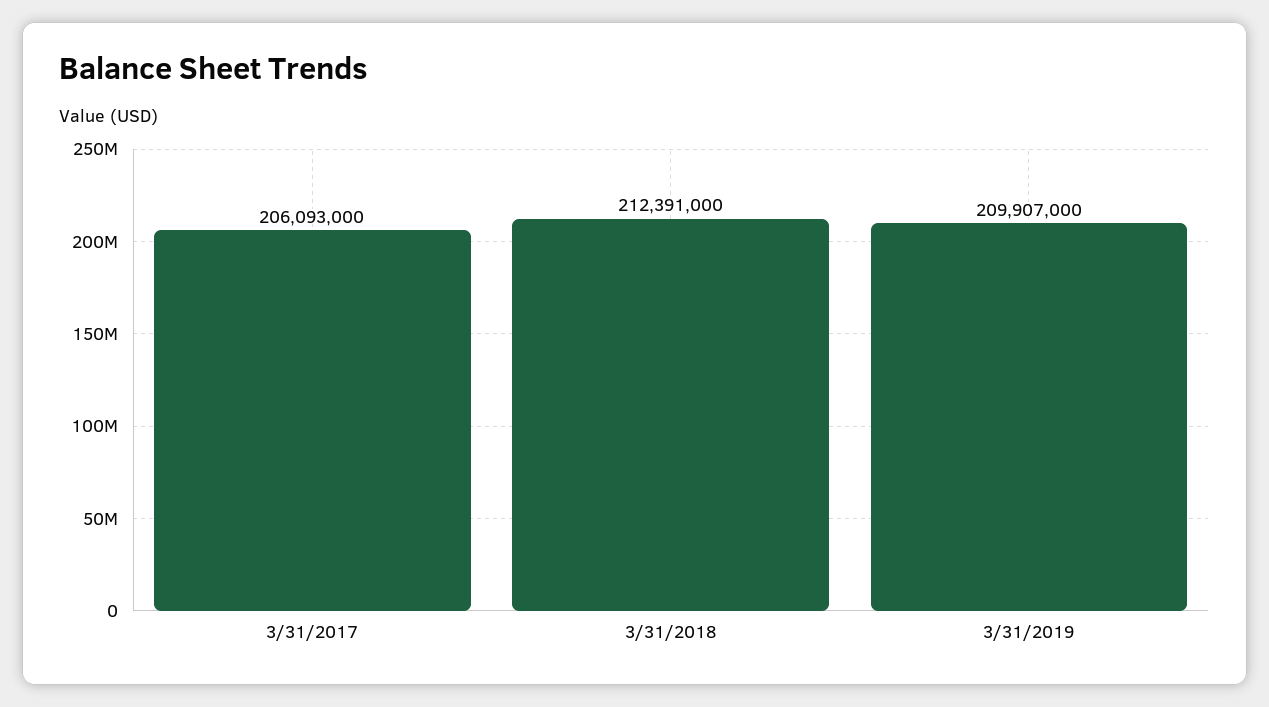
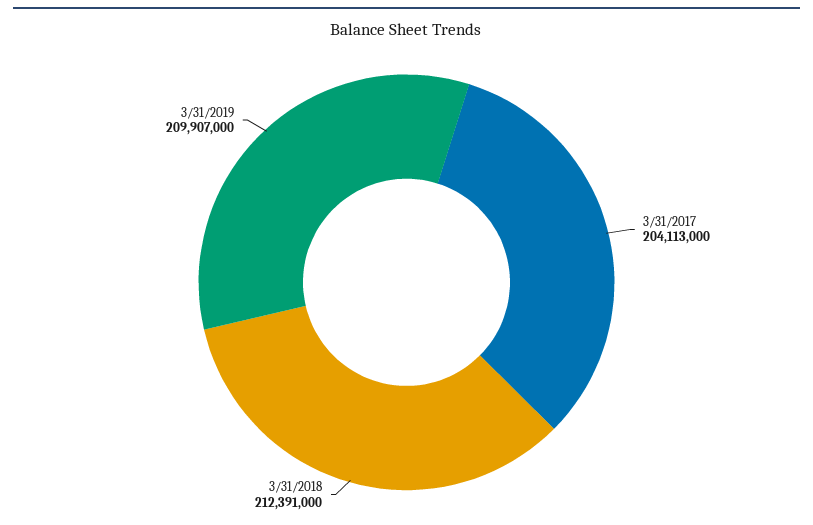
3/31/2017: 206093000 -> 204113000

